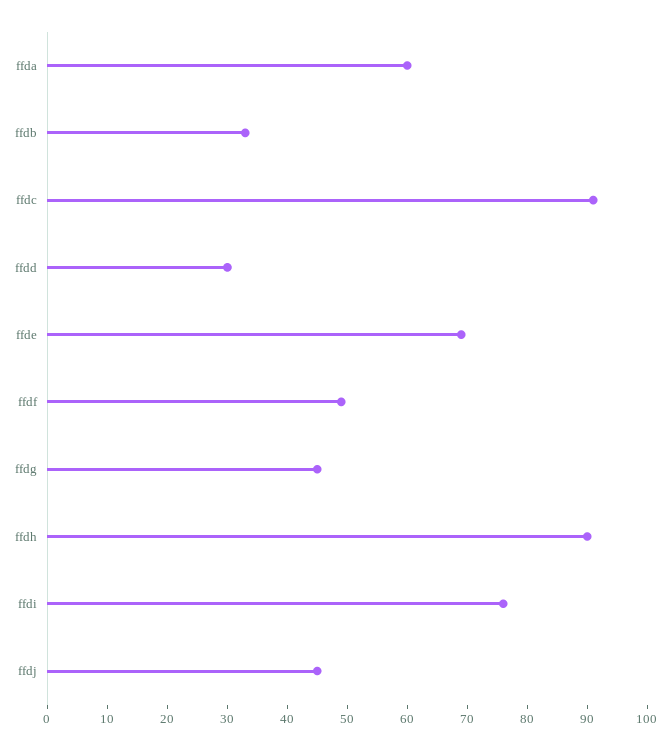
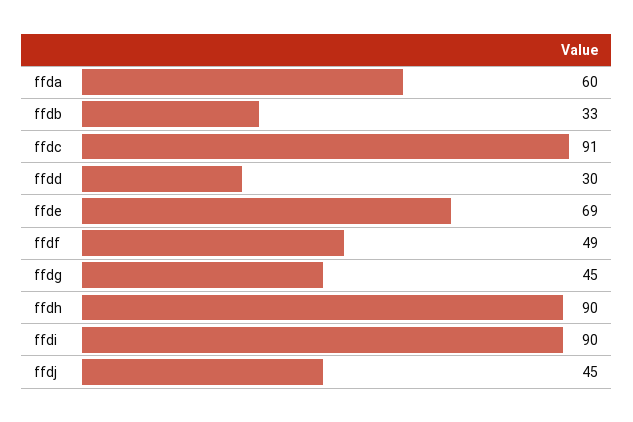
ffdi: 75 -> 90

